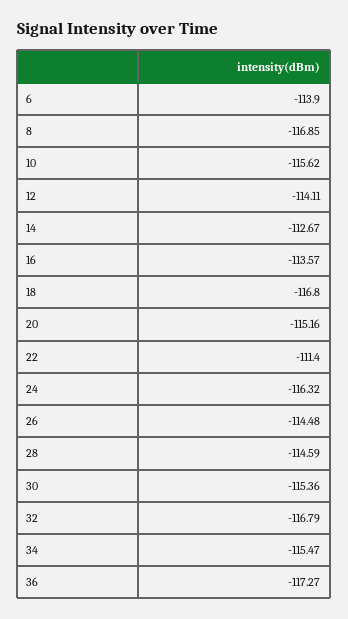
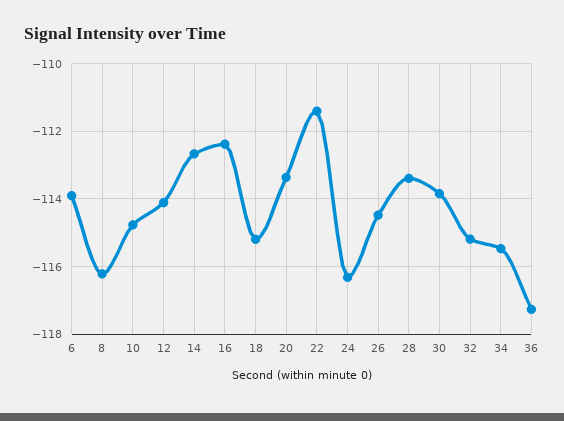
8: -116.85 -> -116.2
10: -115.62 -> -114.8
16: -113.57 -> -112.4
18: -116.8 -> -115.2
20: -115.16 -> -113.4
28: -114.59 -> -113.4
30: -115.36 -> -113.8
32: -116.79 -> -115.2

